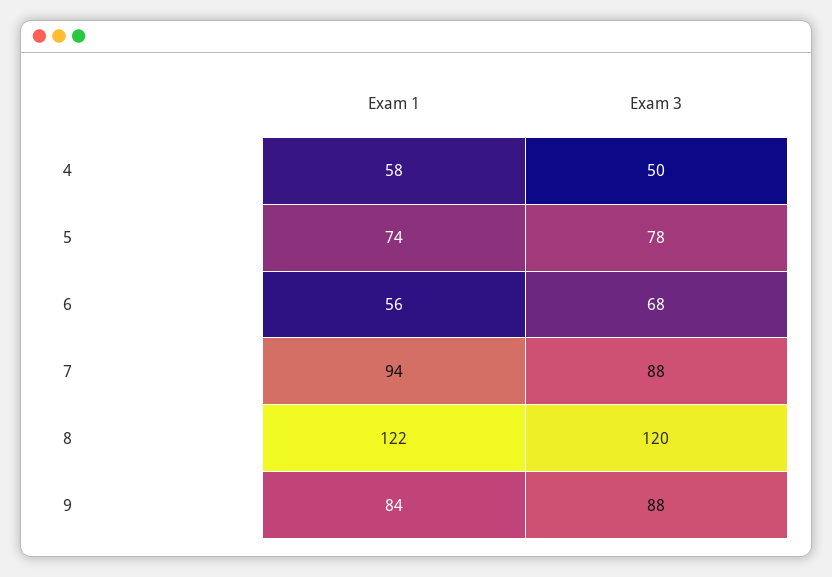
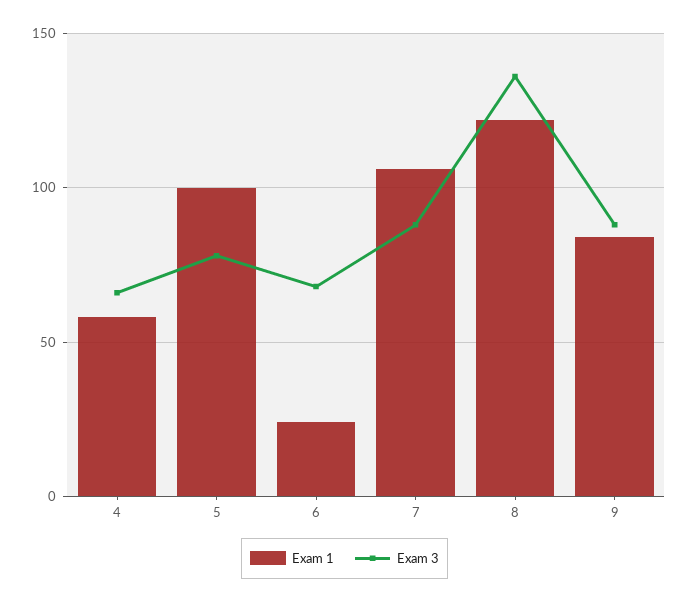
Exam 3, 4: 50 -> 65
Exam 1, 5: 74 -> 100
Exam 1, 6: 56 -> 25
Exam 1, 7: 94 -> 105
Exam 3, 8: 120 -> 135

